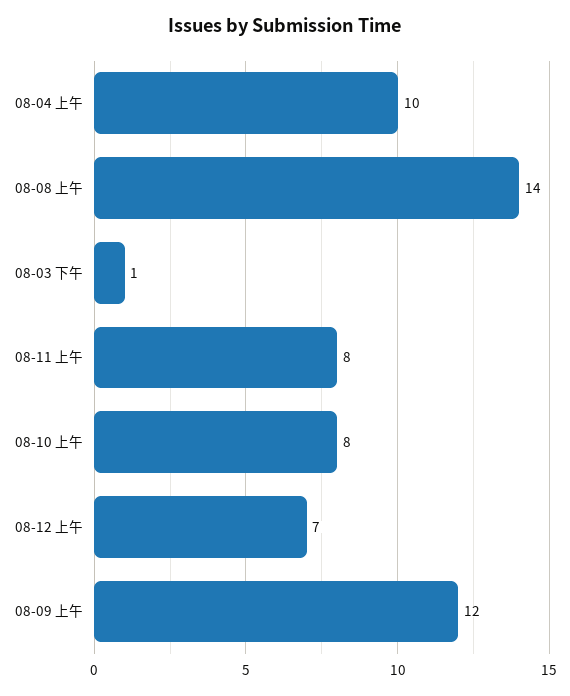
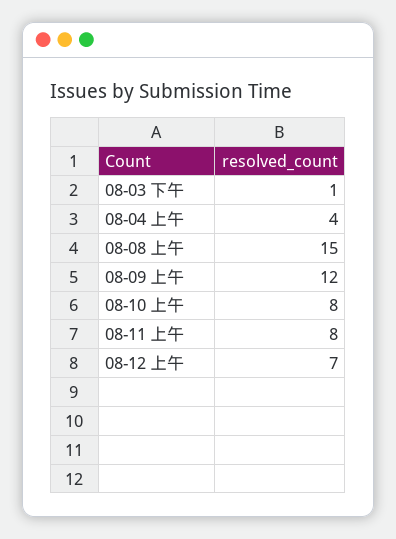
08-04 上午: 10 -> 4
08-08 上午: 14 -> 15

